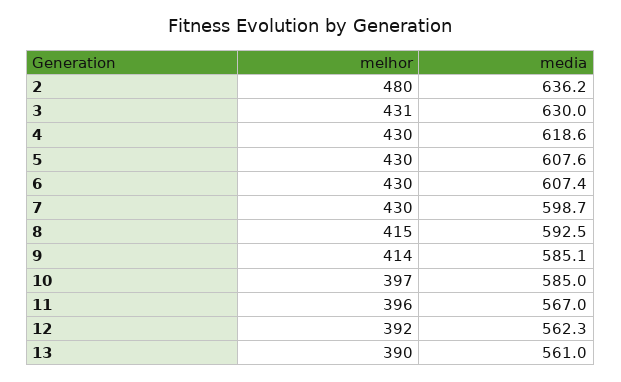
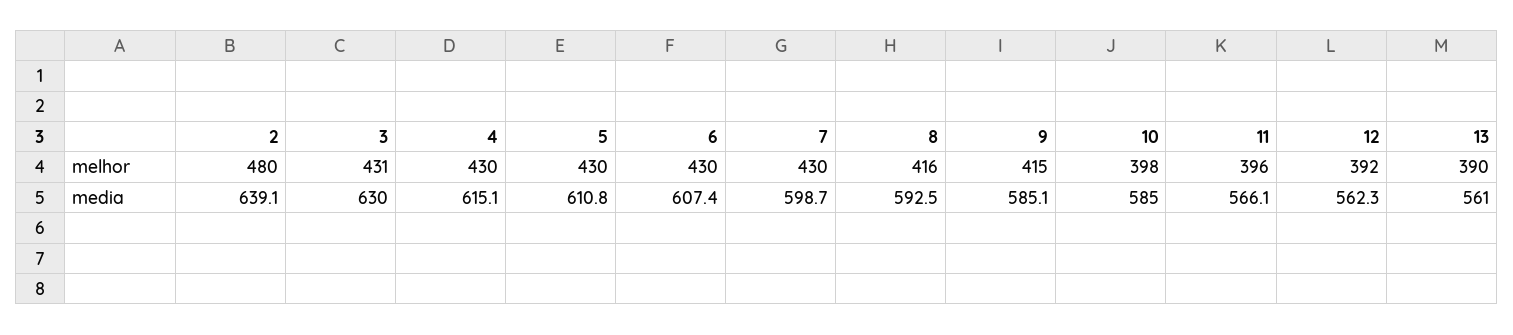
media, 2: 636.2 -> 639.1
media, 4: 618.6 -> 615.1
media, 5: 607.6 -> 610.8
melhor, 8: 415 -> 416
melhor, 9: 414 -> 415
melhor, 10: 397 -> 398
media, 11: 567 -> 566.1

